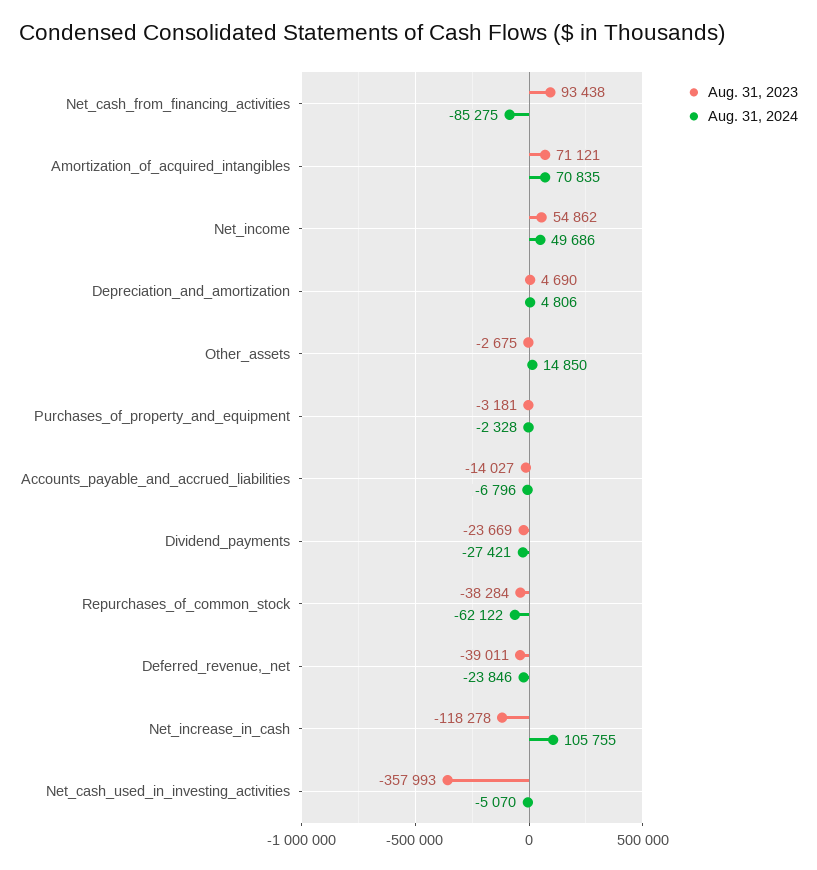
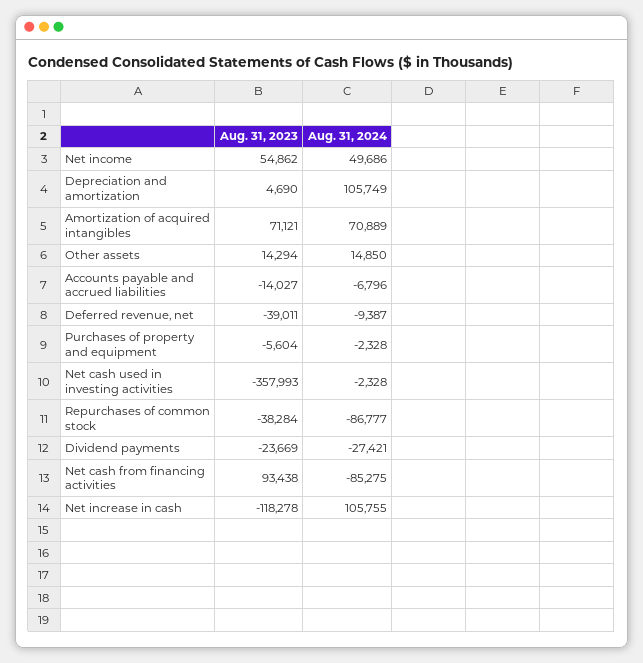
Aug. 31, 2024, Amortization_of_acquired_intangibles: 70835 -> 70889
Aug. 31, 2024, Depreciation_and_amortization: 4806 -> 105749
Aug. 31, 2023, Other_assets: -2675 -> 14294
Aug. 31, 2023, Purchases_of_property_and_equipment: -3181 -> -5604
Aug. 31, 2024, Repurchases_of_common_stock: -62122 -> -86777
Aug. 31, 2024, Deferred_revenue,_net: -23846 -> -9387
Aug. 31, 2024, Net_cash_used_in_investing_activities: -5070 -> -2328

